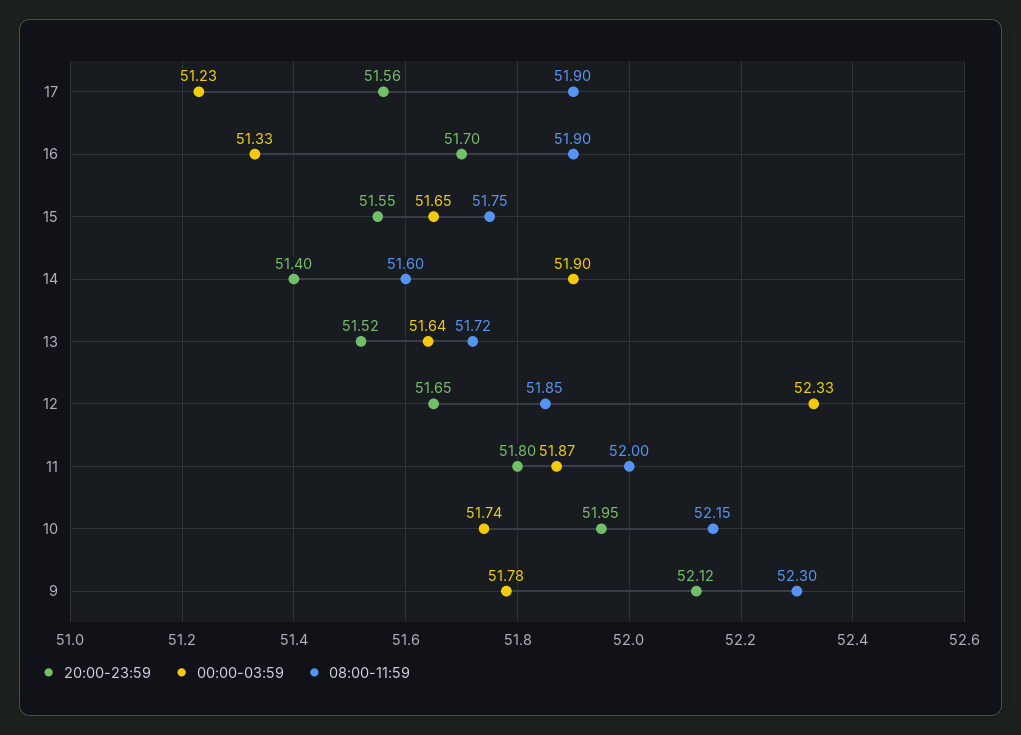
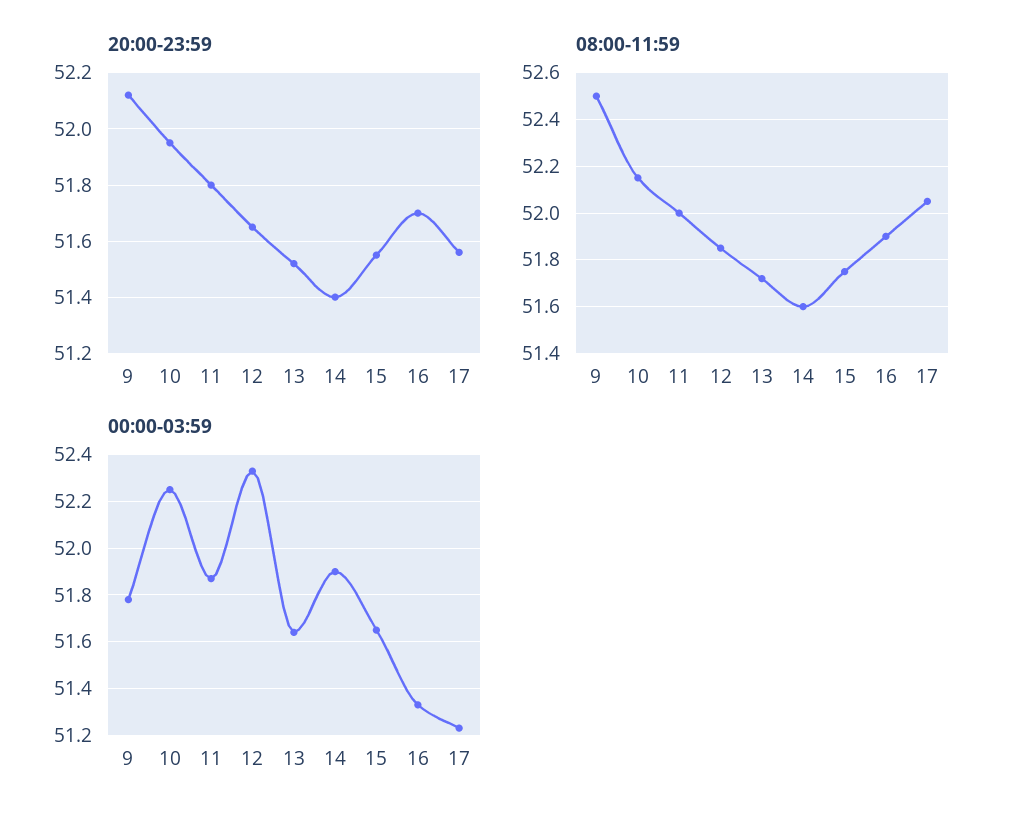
08:00-11:59, 17: 51.9 -> 52.05
00:00-03:59, 10: 51.74 -> 52.25
08:00-11:59, 9: 52.3 -> 52.5

